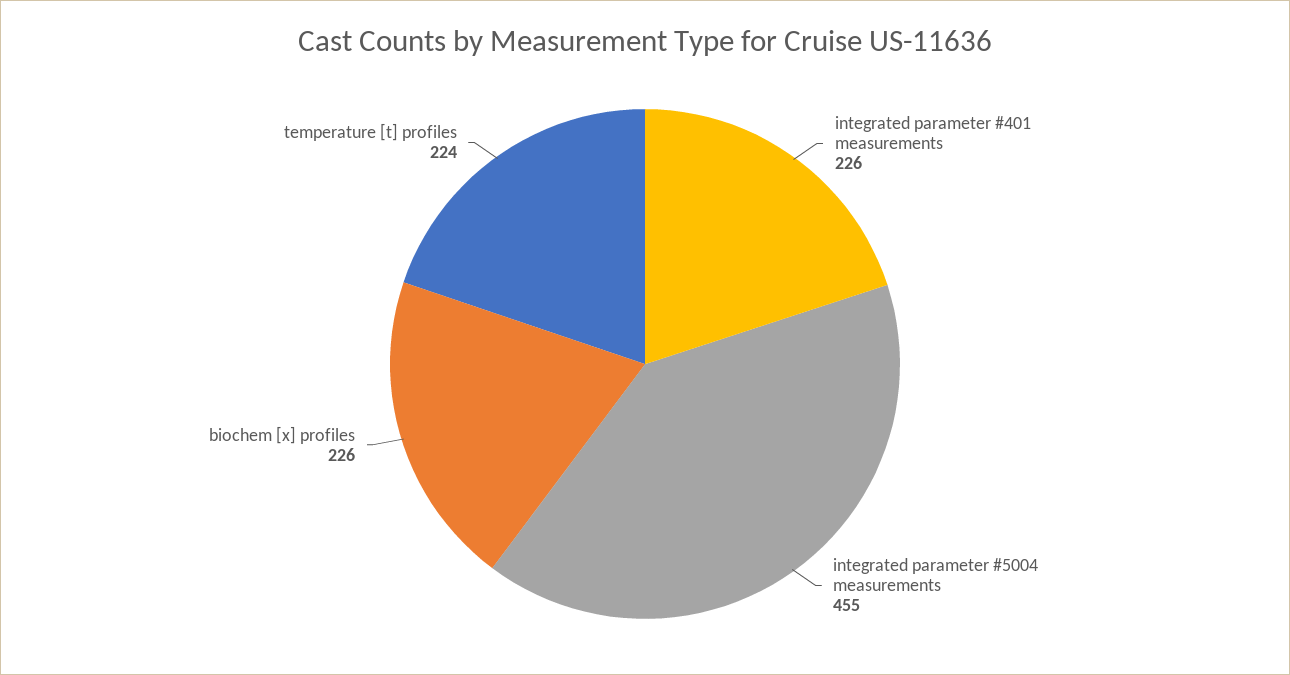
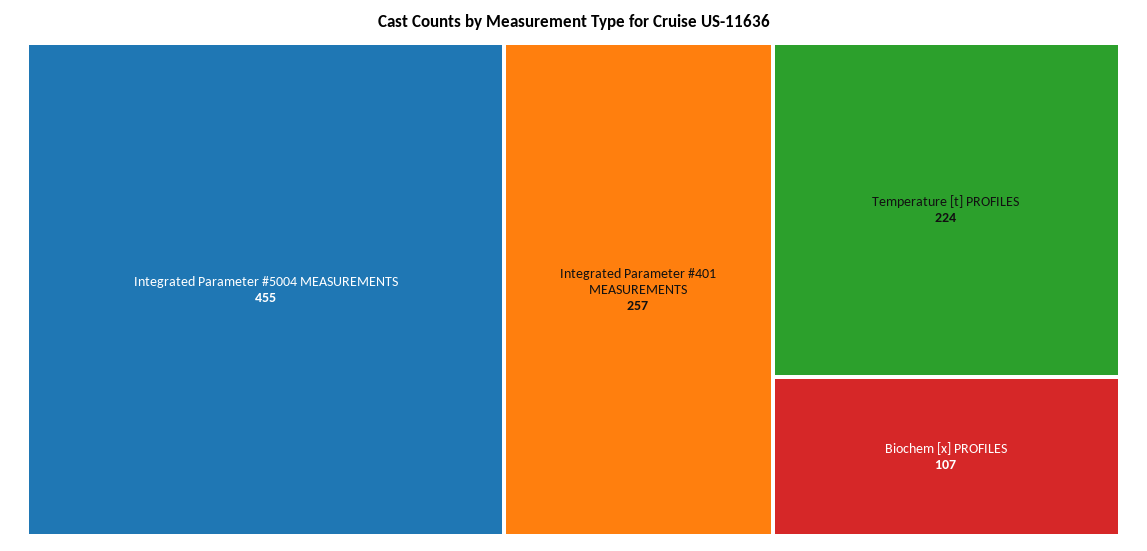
integrated parameter #401 measurements: 226 -> 257
biochem [x] profiles: 226 -> 107

